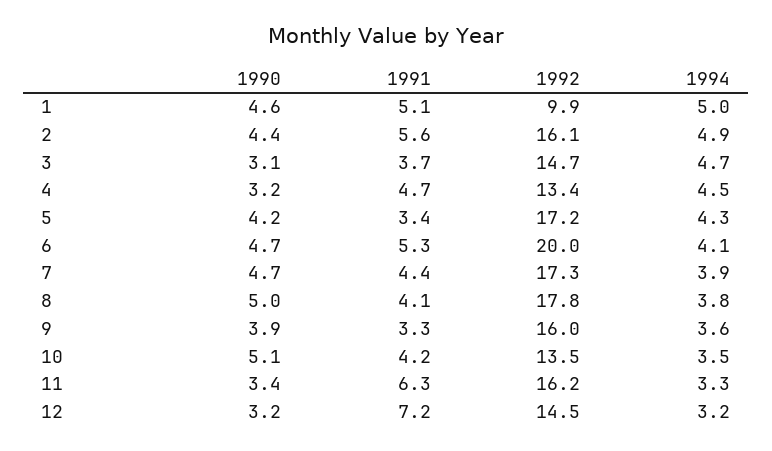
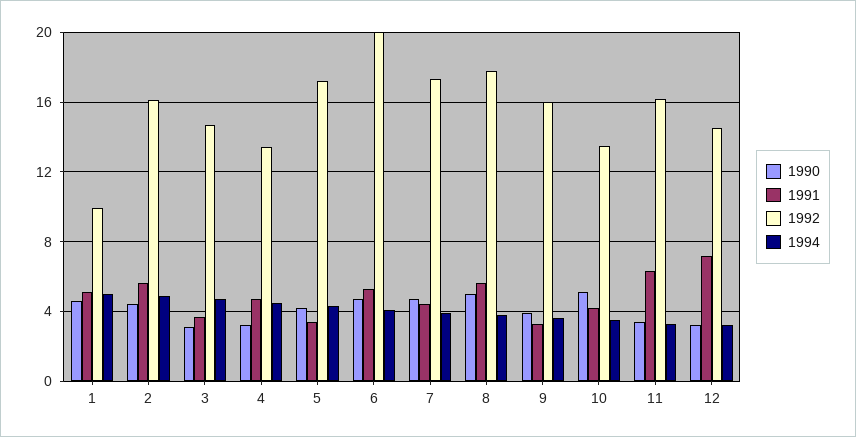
1991, 8: 4.1 -> 5.5

